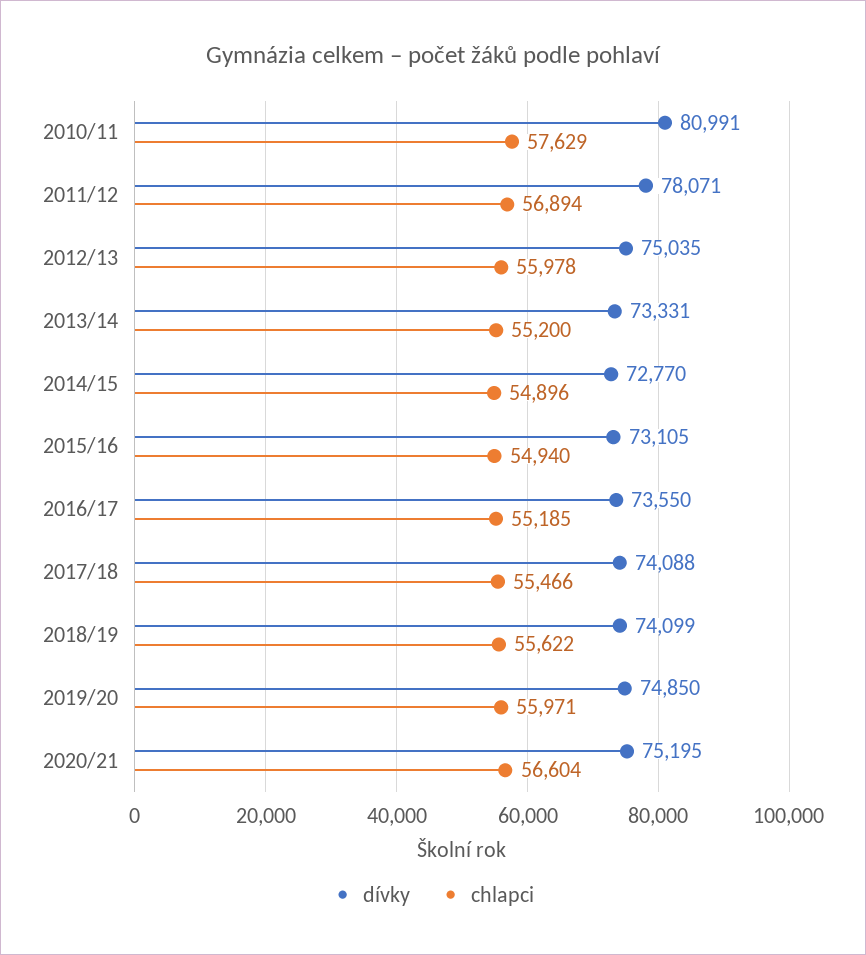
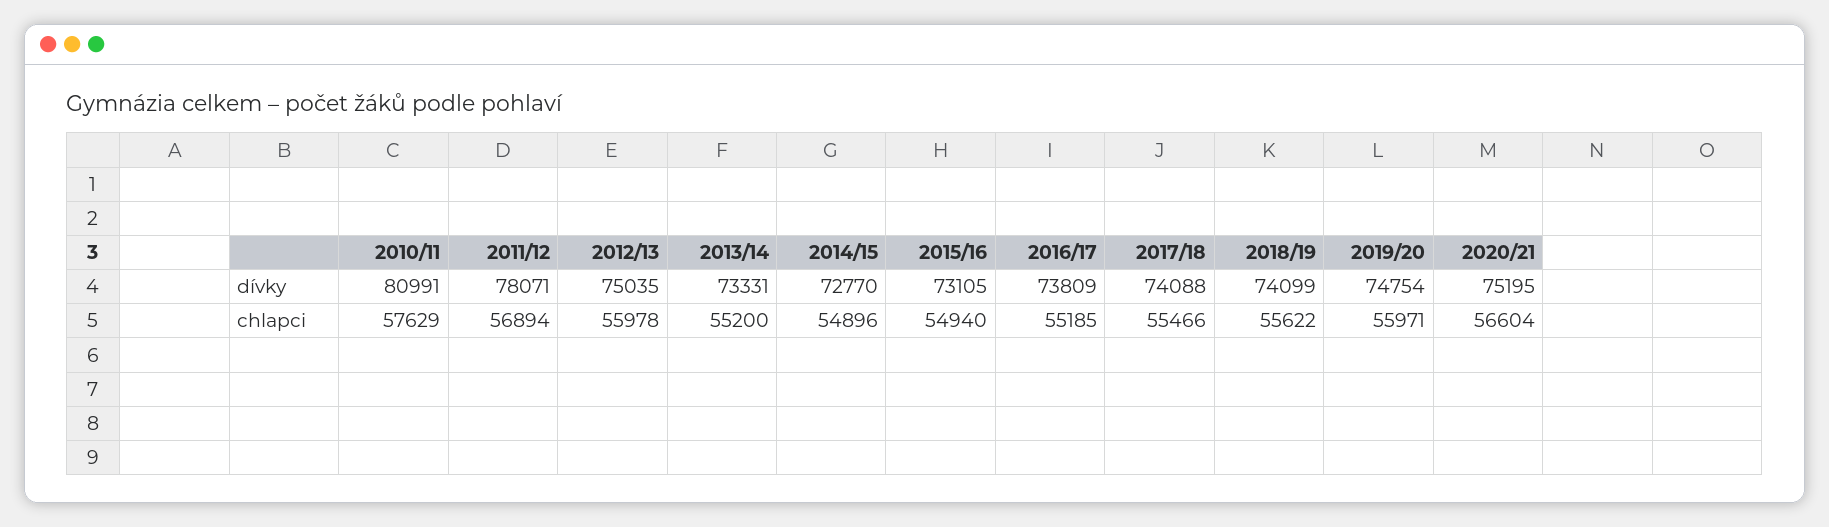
dívky, 2016/17: 73550 -> 73809
dívky, 2019/20: 74850 -> 74754

